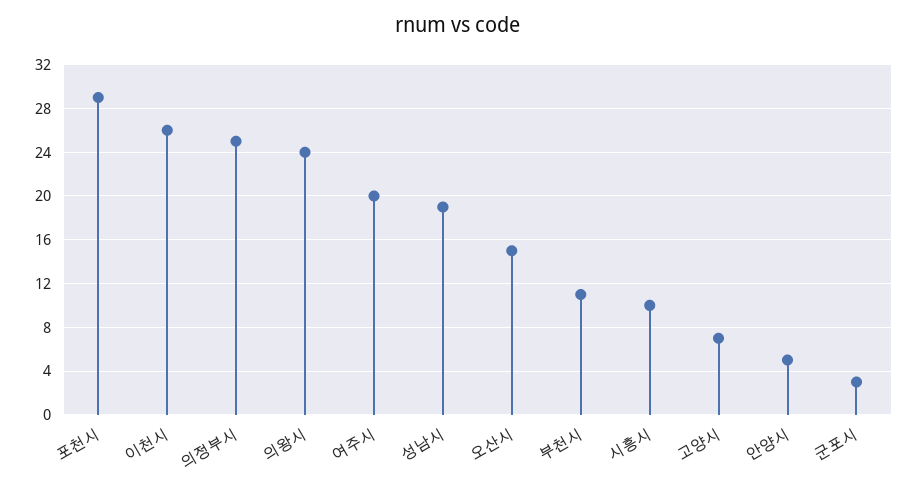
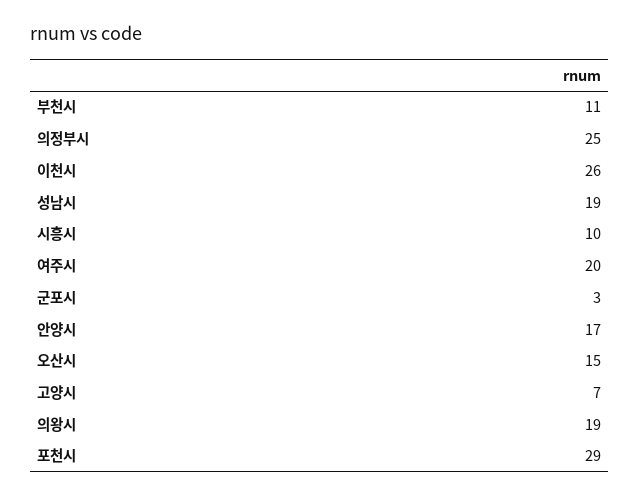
의왕시: 24 -> 19
안양시: 5 -> 17

